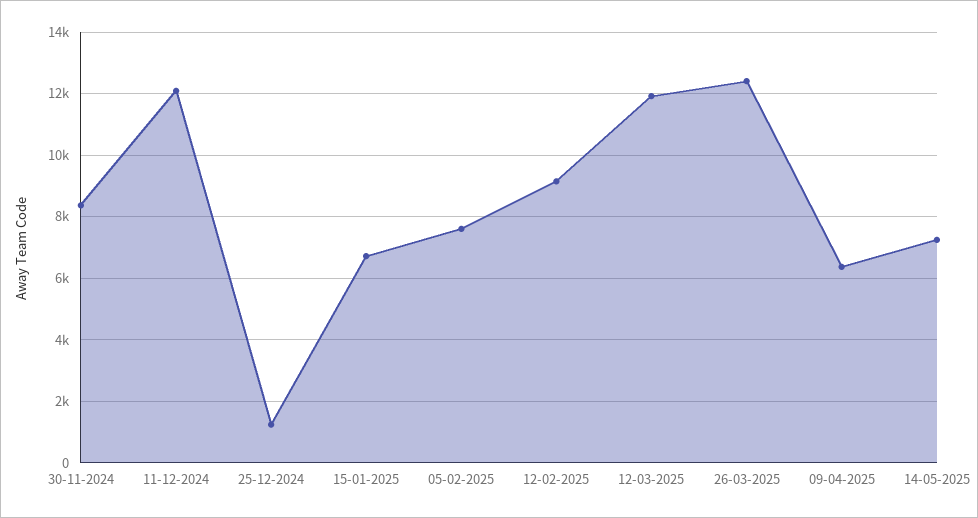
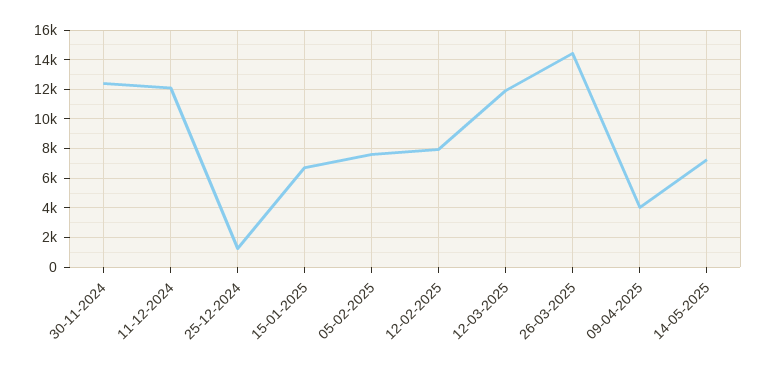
30-11-2024: 8400 -> 12500
12-02-2025: 9200 -> 8000
26-03-2025: 12400 -> 14500
09-04-2025: 6400 -> 4000

